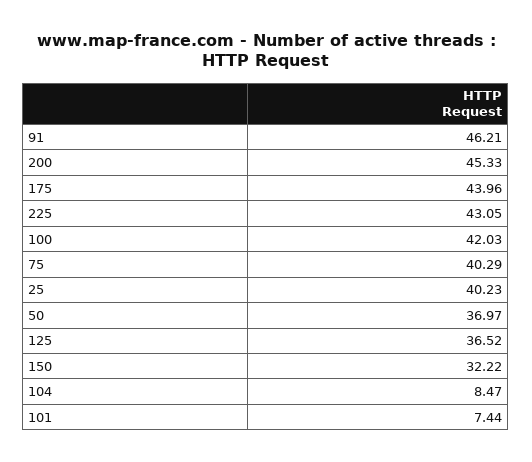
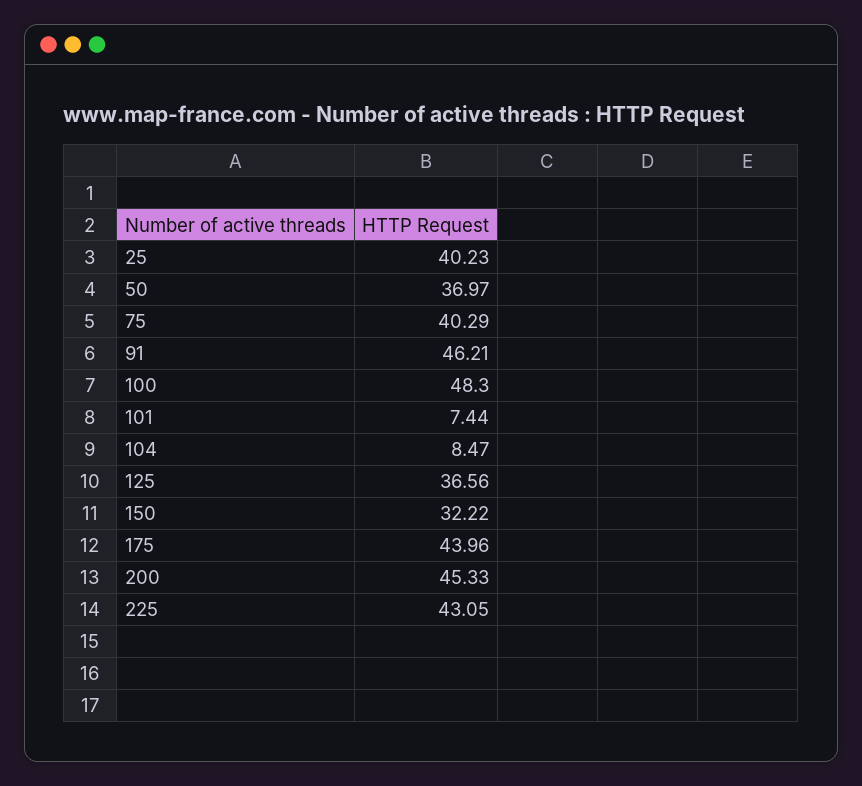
100: 42.03 -> 48.3
125: 36.52 -> 36.56

